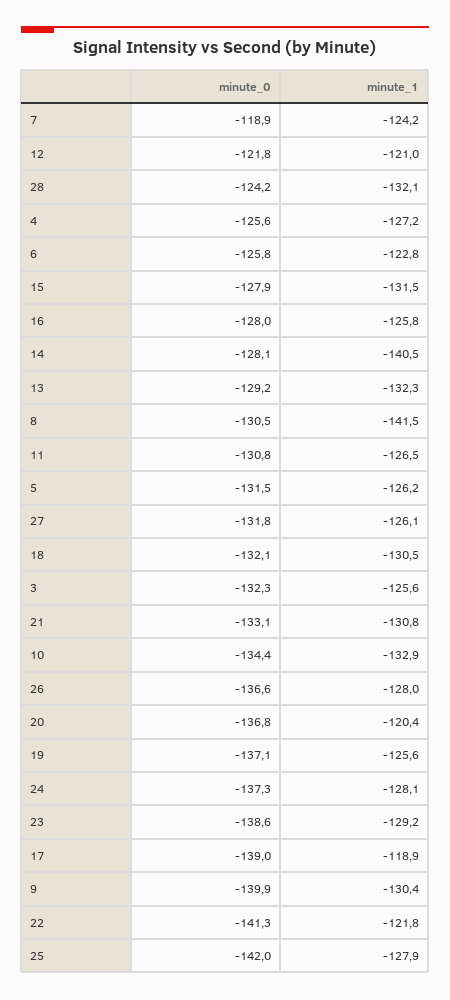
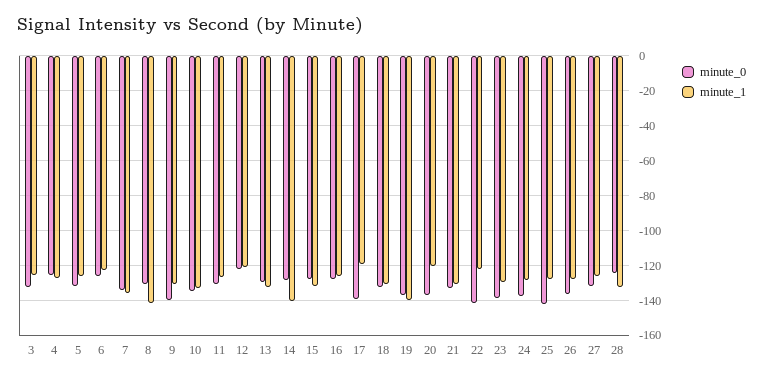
minute_0, 7: -118.9 -> -135
minute_1, 7: -124.2 -> -135
minute_1, 19: -125.6 -> -140

